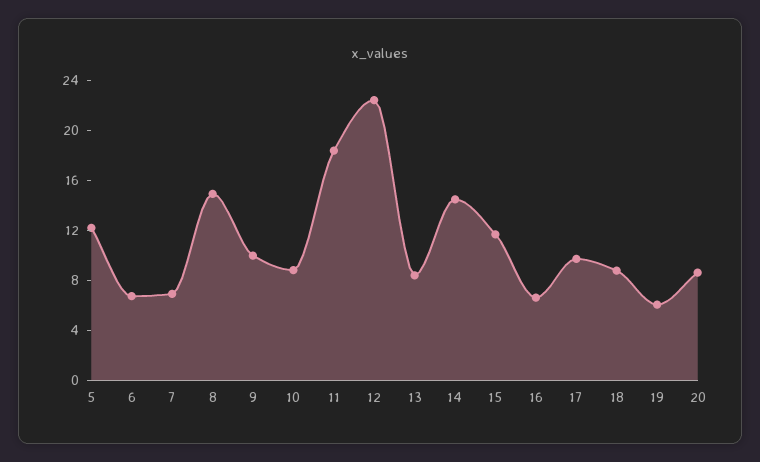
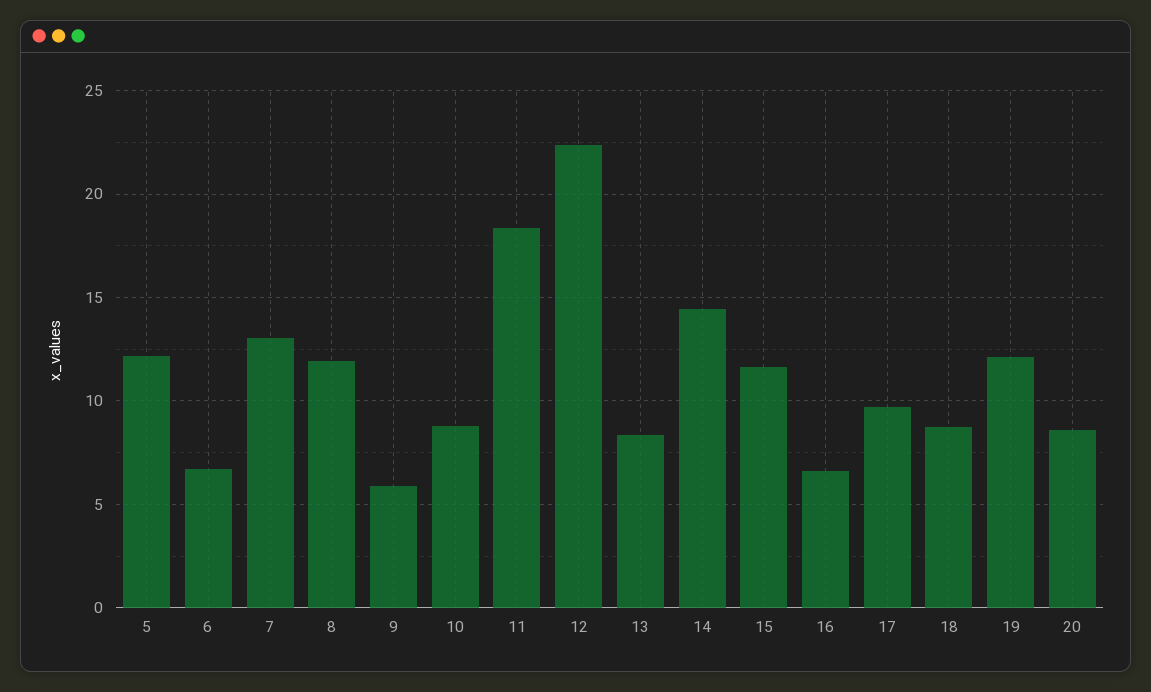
7: 7 -> 13
8: 15 -> 12
9: 10 -> 6
19: 6 -> 12

